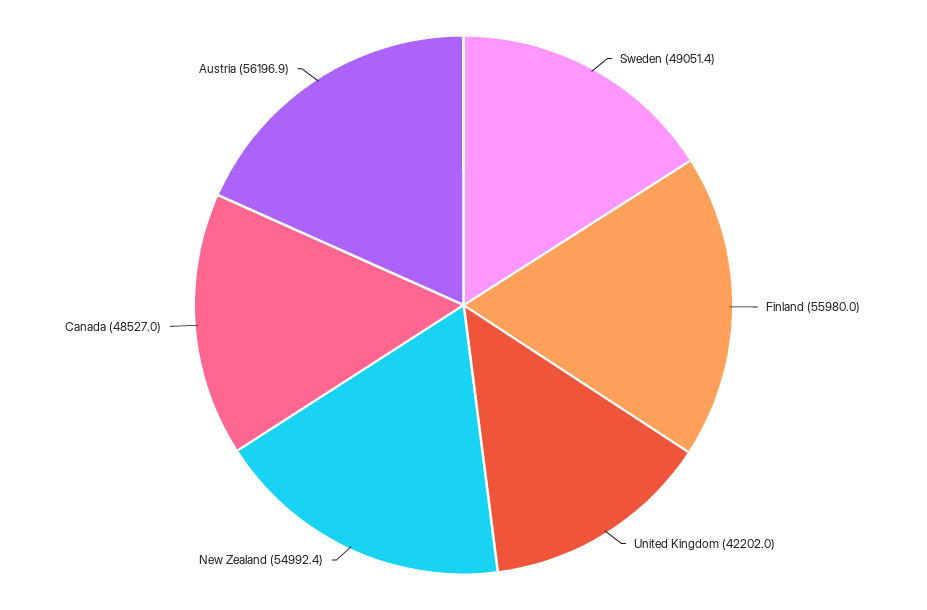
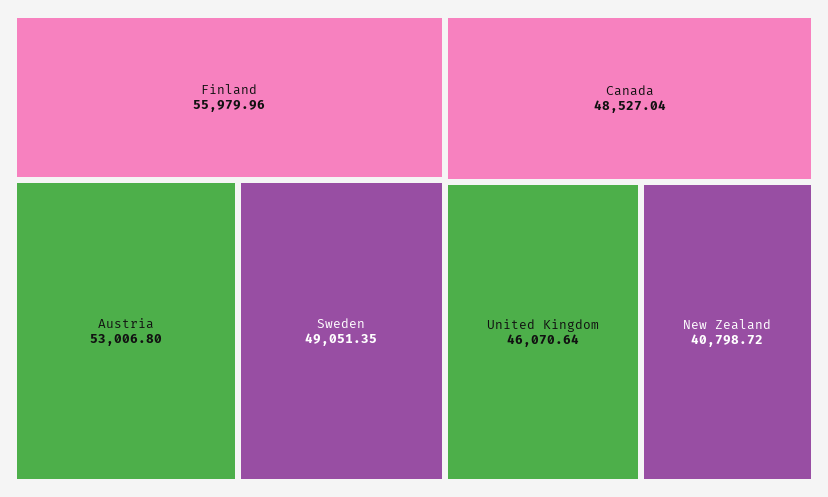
United Kingdom: 42202 -> 46070.64
New Zealand: 54992.4 -> 40798.72
Austria: 56196.9 -> 53006.8

